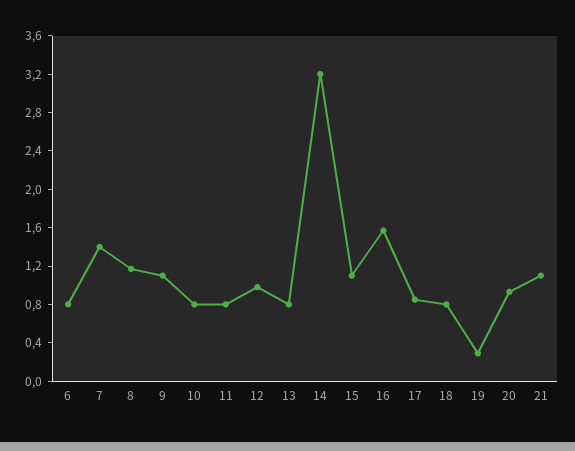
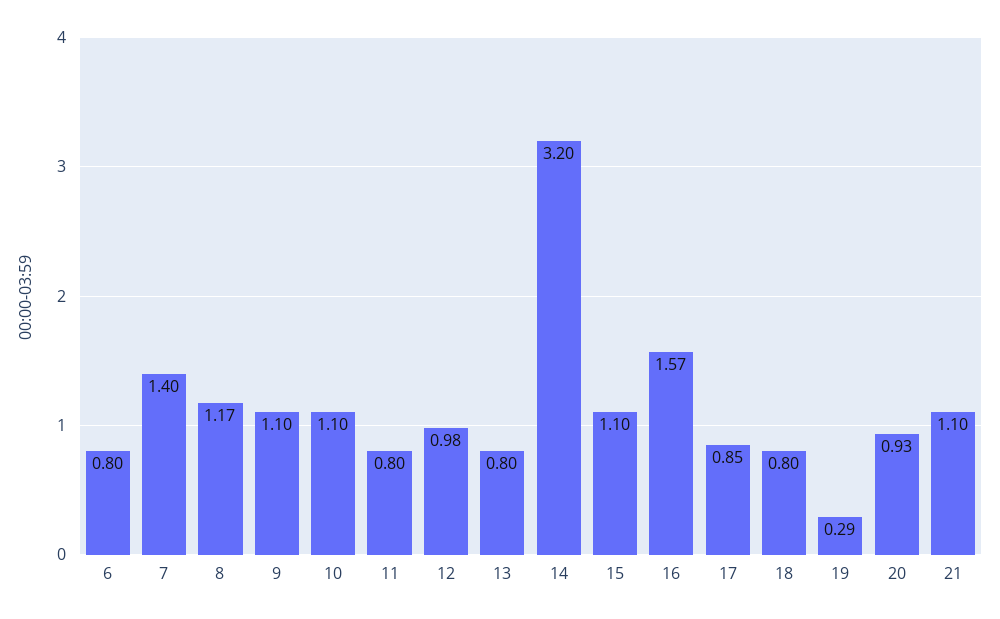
10: 0.8 -> 1.1

